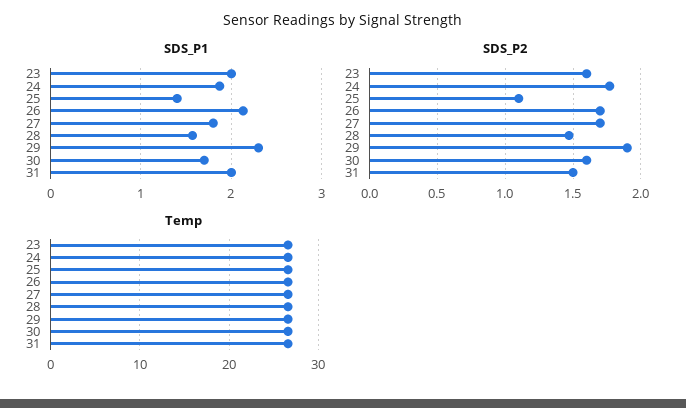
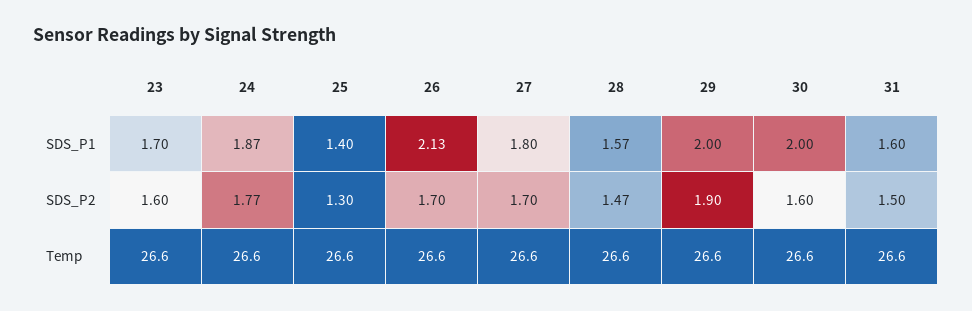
SDS_P1, 23: 2 -> 1.7
SDS_P1, 29: 2.3 -> 2
SDS_P1, 30: 1.7 -> 2
SDS_P1, 31: 2 -> 1.6
SDS_P2, 25: 1.1 -> 1.3

